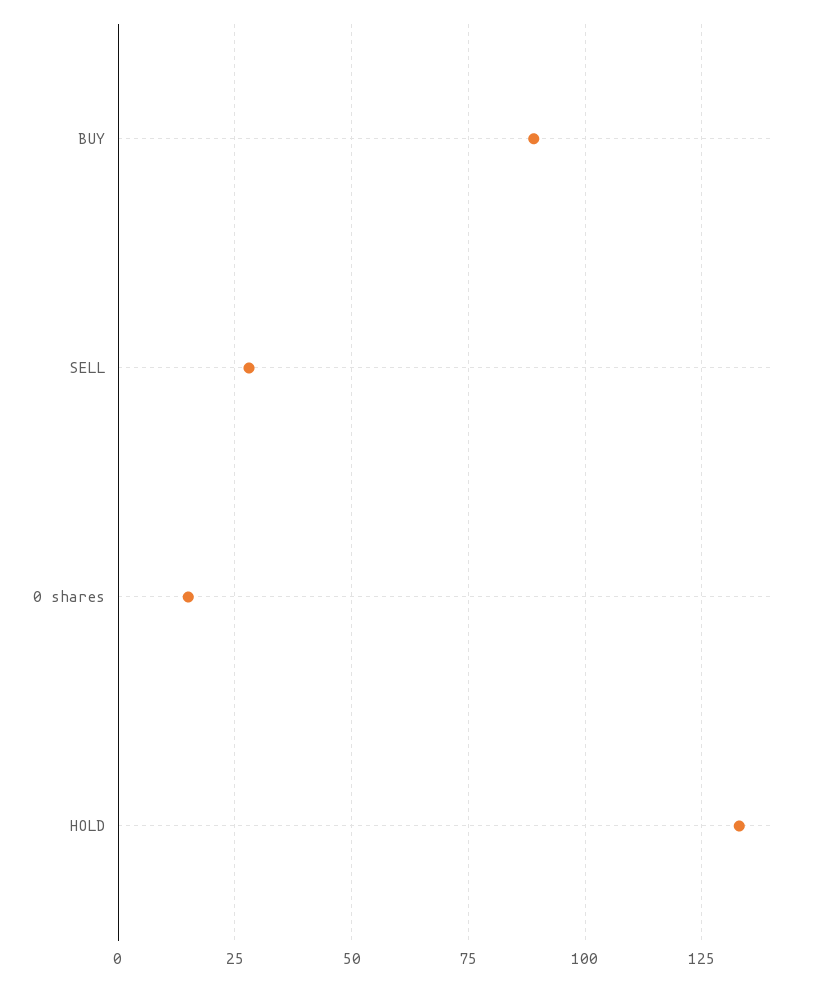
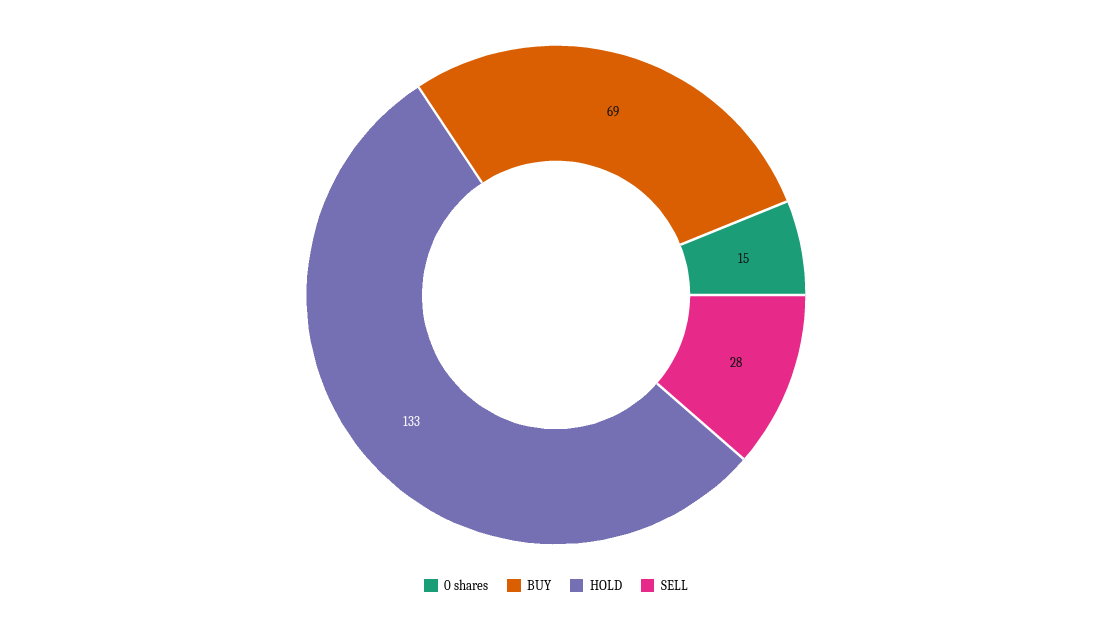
BUY: 90 -> 69

